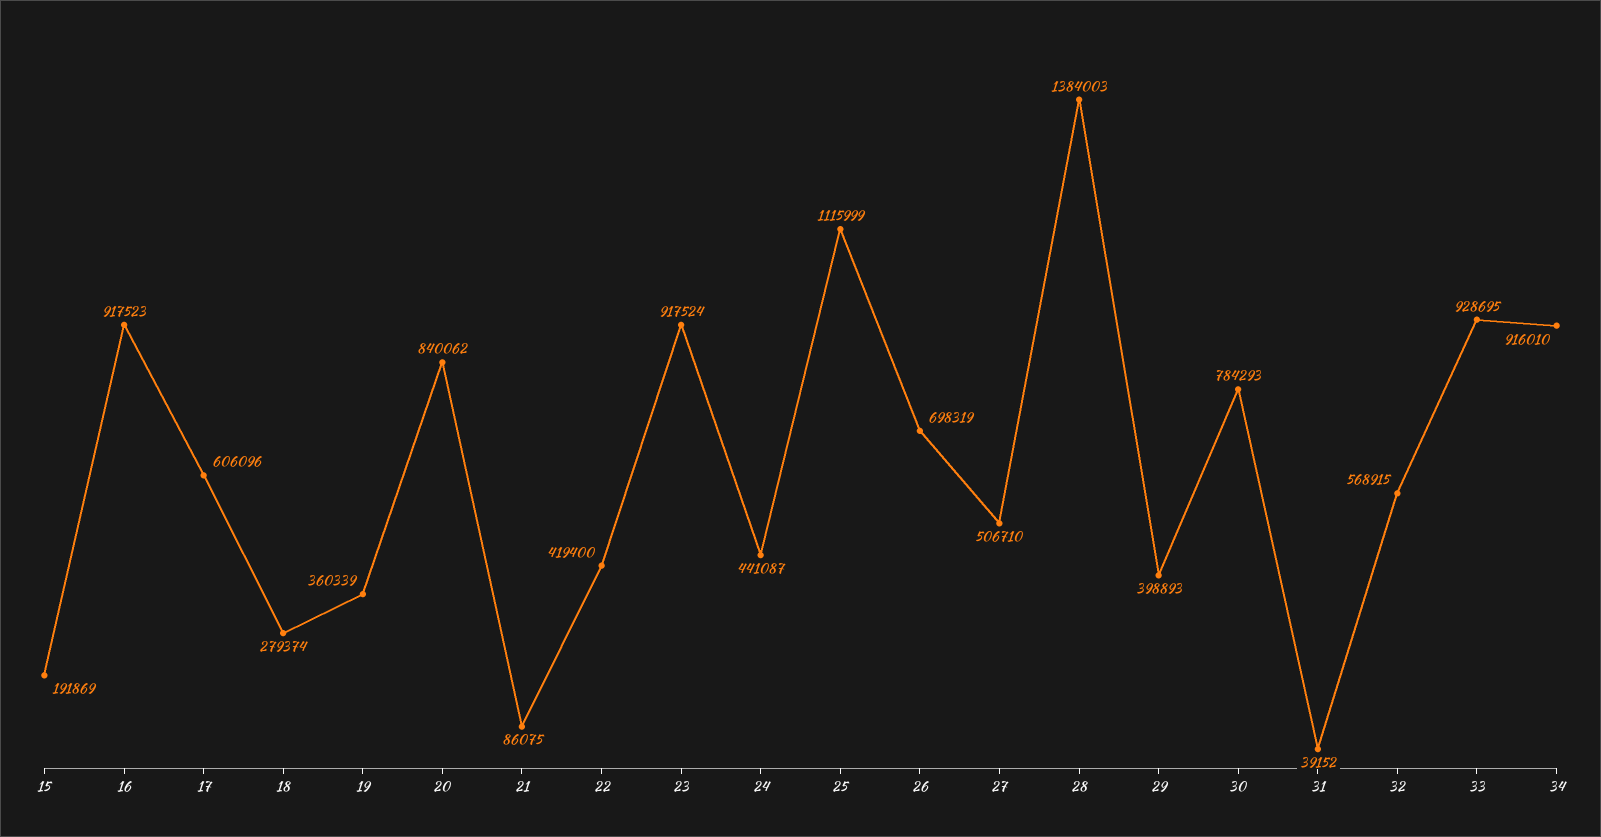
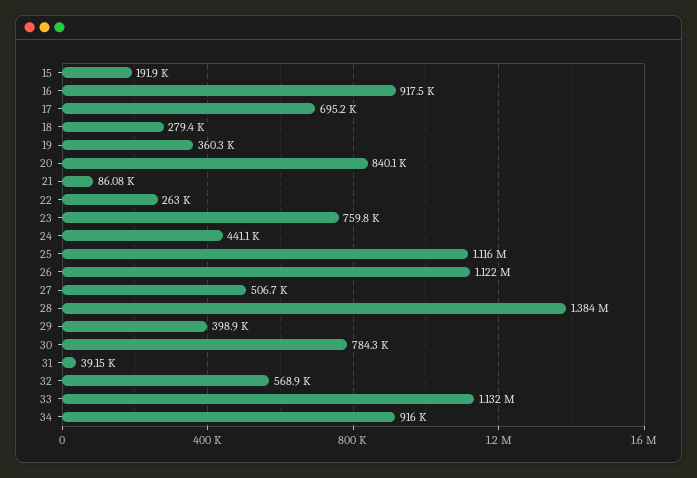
17: 606096 -> 695200
22: 419400 -> 263000
23: 917524 -> 759800
26: 698319 -> 1122000
33: 928695 -> 1132000

